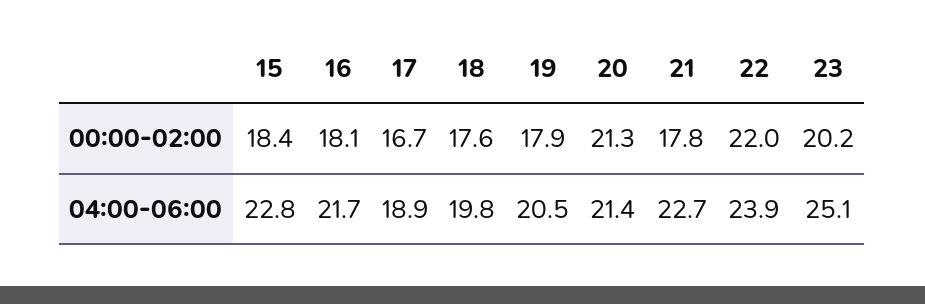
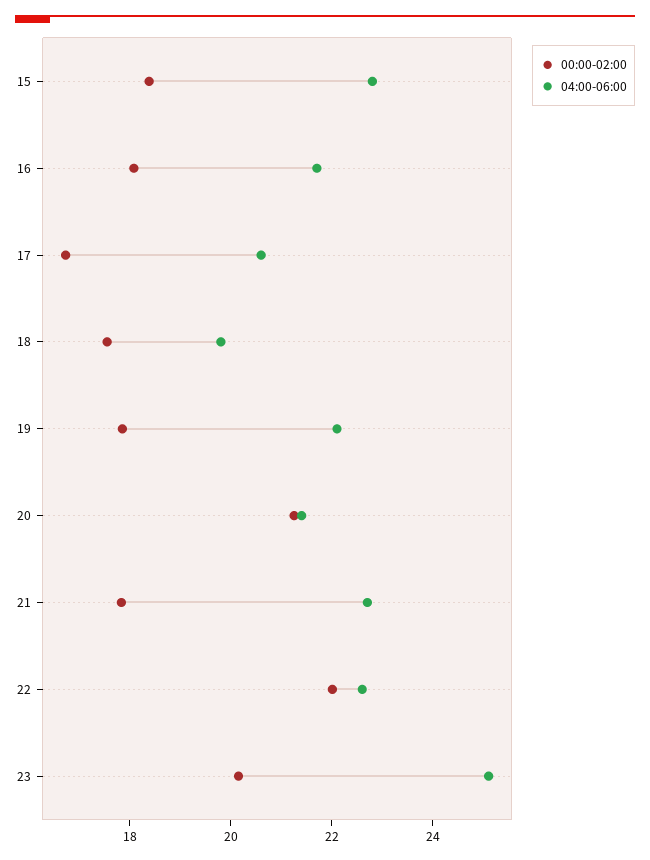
04:00-06:00, 17: 18.9 -> 20.5
04:00-06:00, 19: 20.5 -> 22
04:00-06:00, 22: 23.9 -> 22.5

